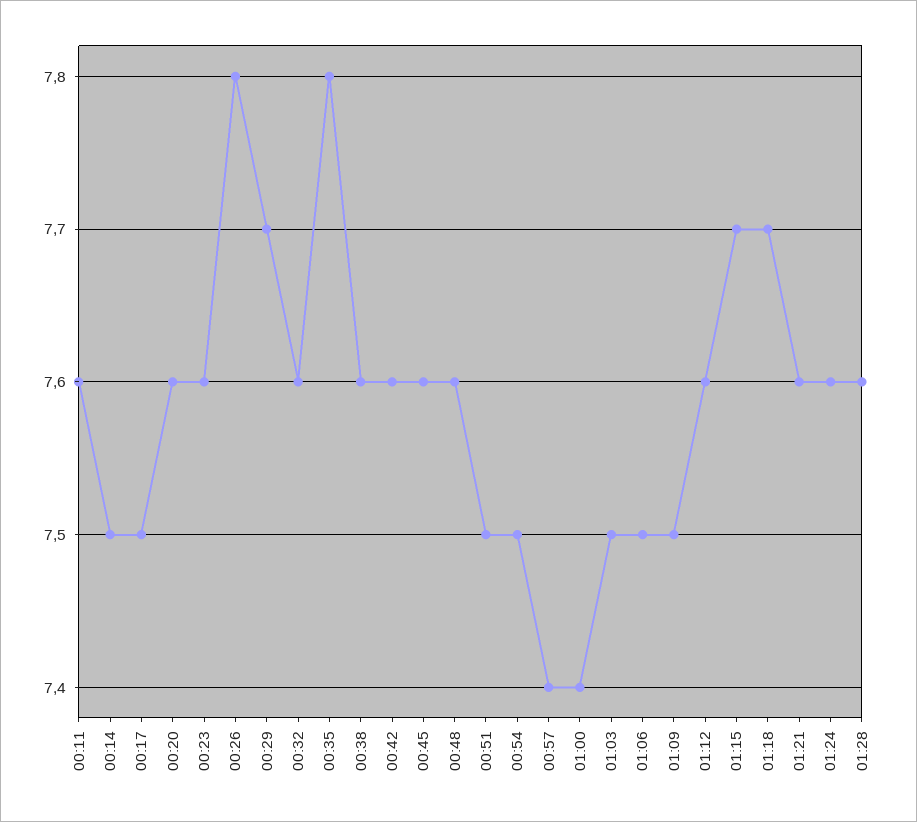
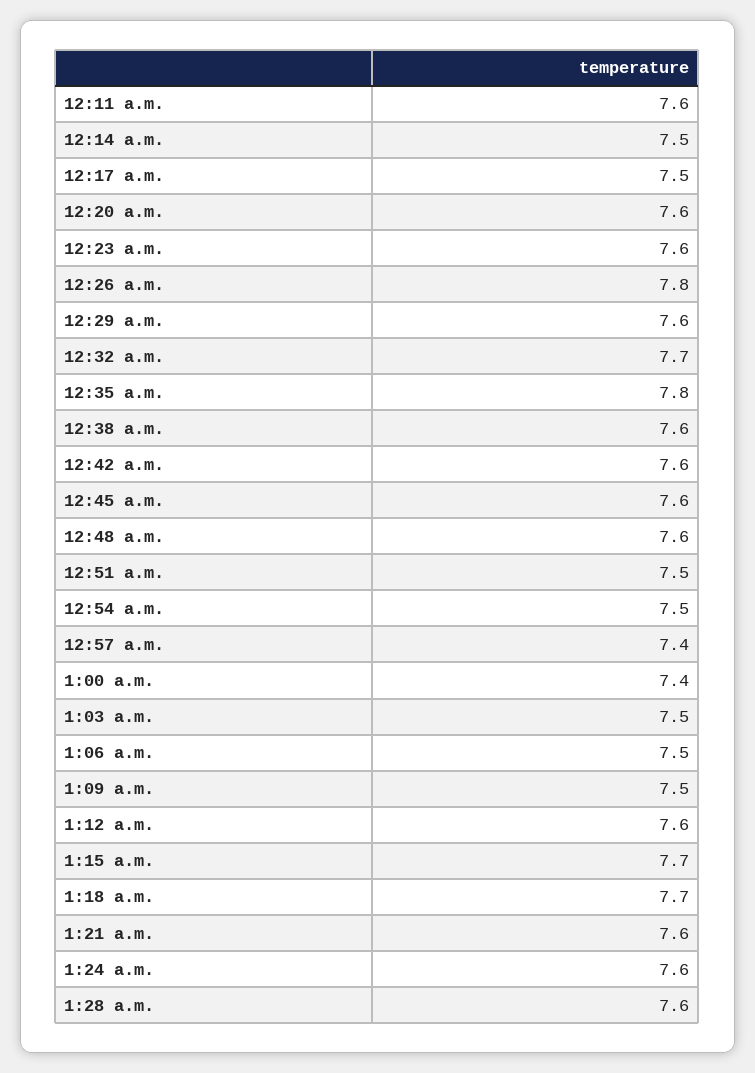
00:29: 7.7 -> 7.6
00:32: 7.6 -> 7.7

